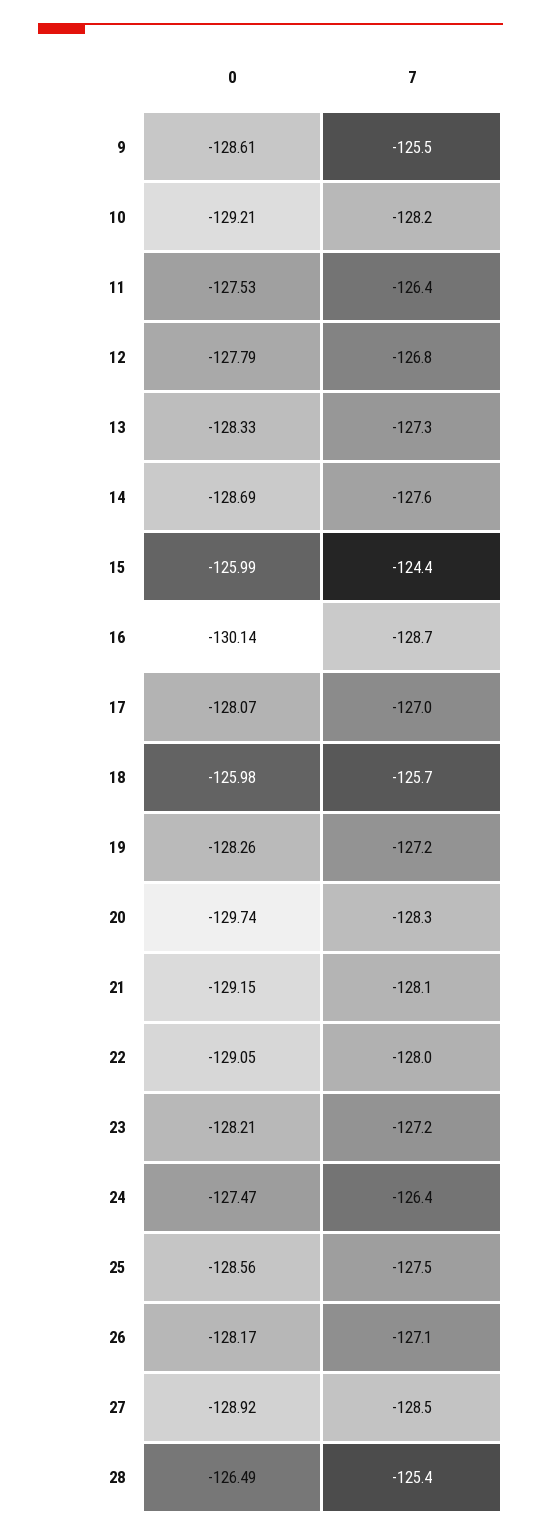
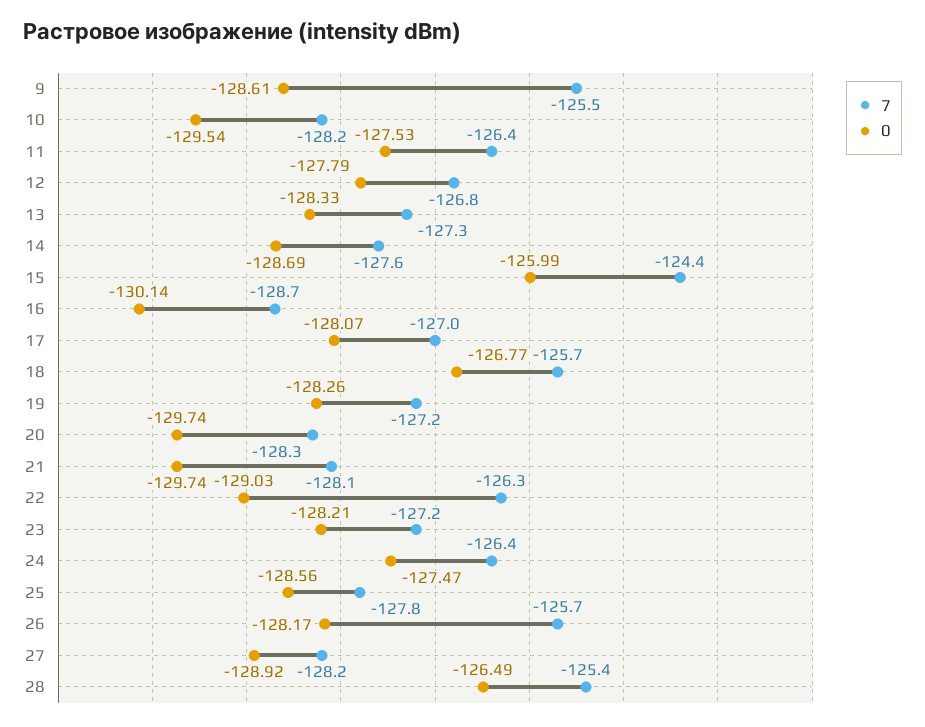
0, 10: -129.21 -> -129.54
0, 18: -125.98 -> -126.77
0, 21: -129.15 -> -129.74
0, 22: -129.05 -> -129.03
7, 22: -128 -> -126.3
7, 25: -127.5 -> -127.8
7, 26: -127.1 -> -125.7
7, 27: -128.5 -> -128.2

